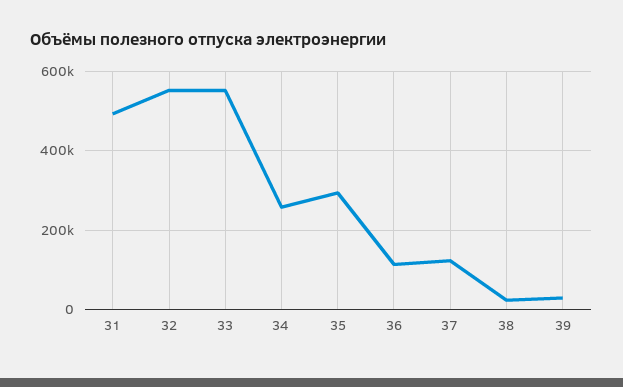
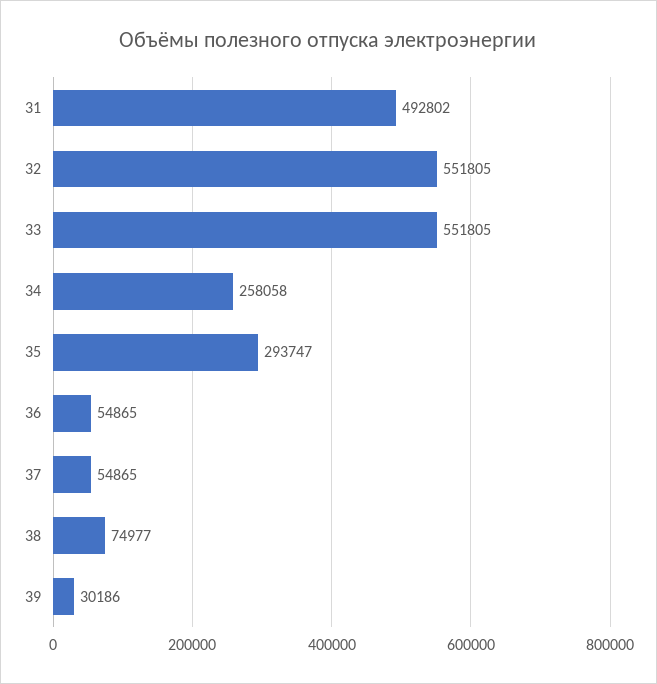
36: 120000 -> 54865
37: 120000 -> 54865
38: 20000 -> 74977

